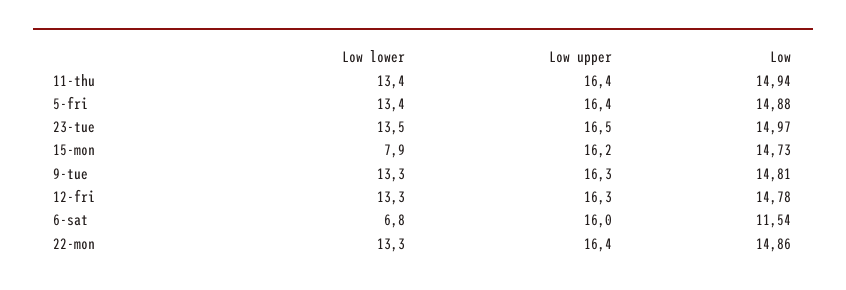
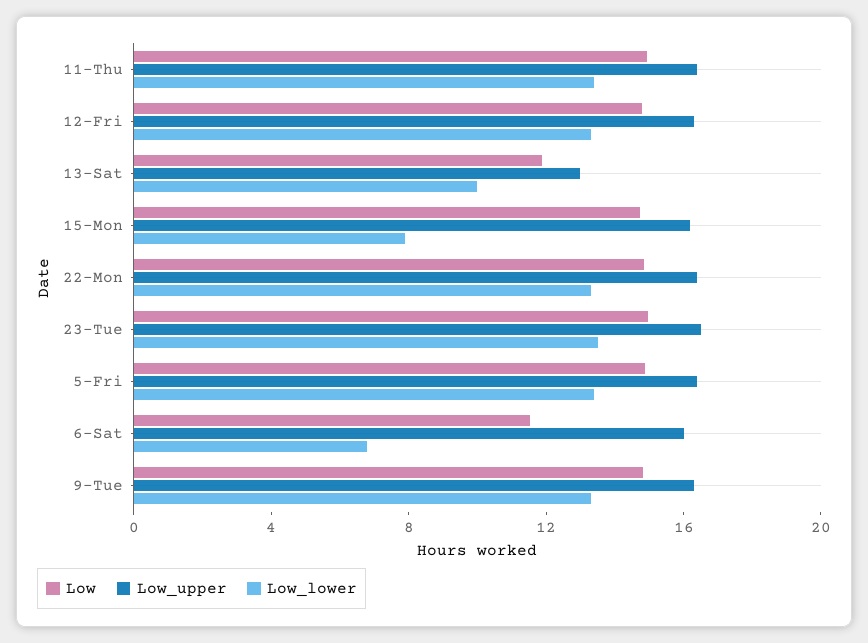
Low, 13-Sat: none -> 12
Low upper, 13-Sat: none -> 13
Low lower, 13-Sat: none -> 10

